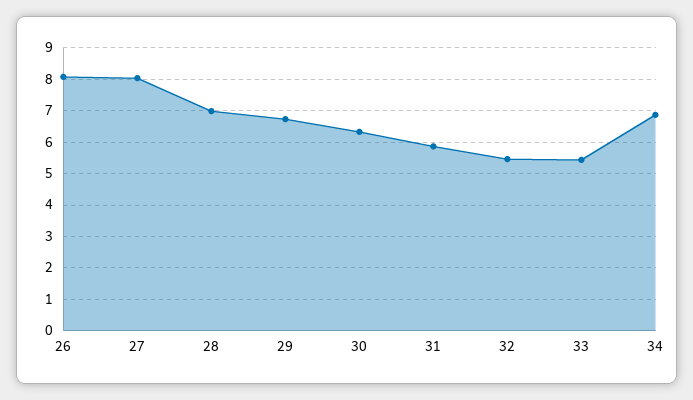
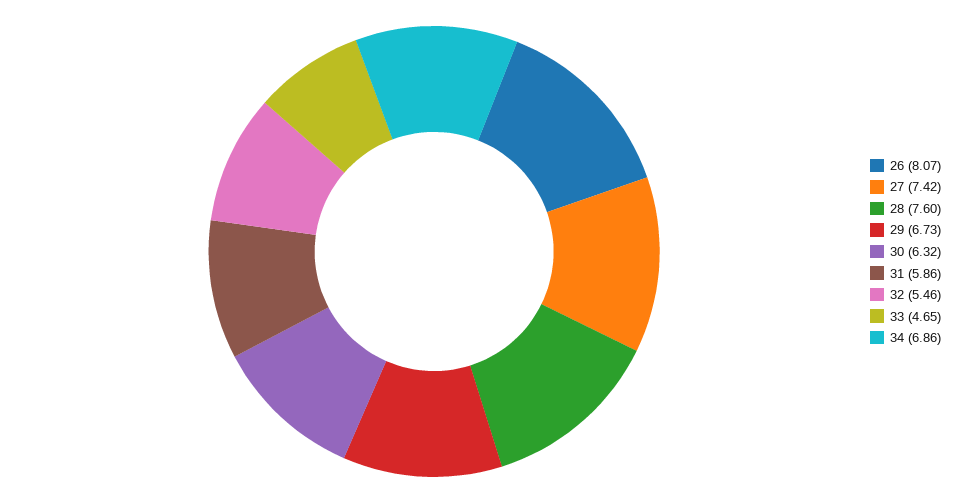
27: 8 -> 7.42
28: 7 -> 7.6
33: 5.4 -> 4.65

